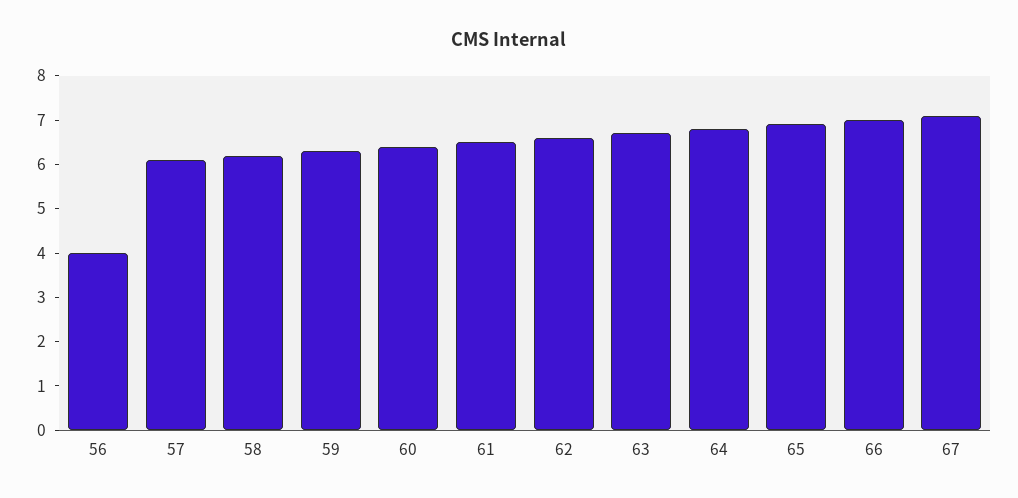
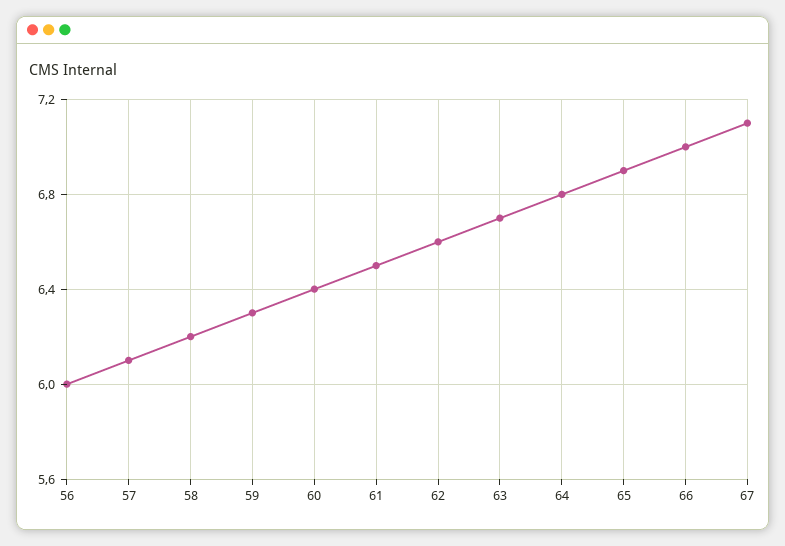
56: 4 -> 6

